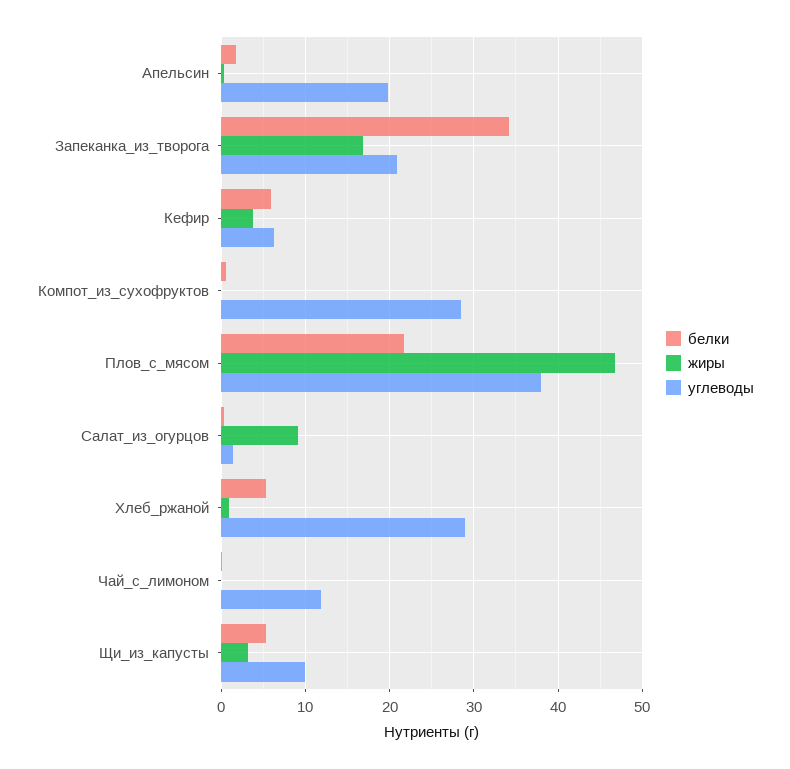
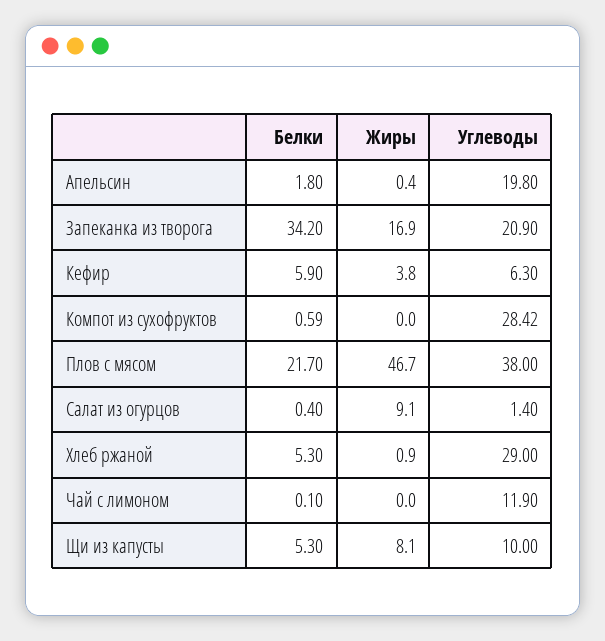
жиры, Щи_из_капусты: 3 -> 8.1

